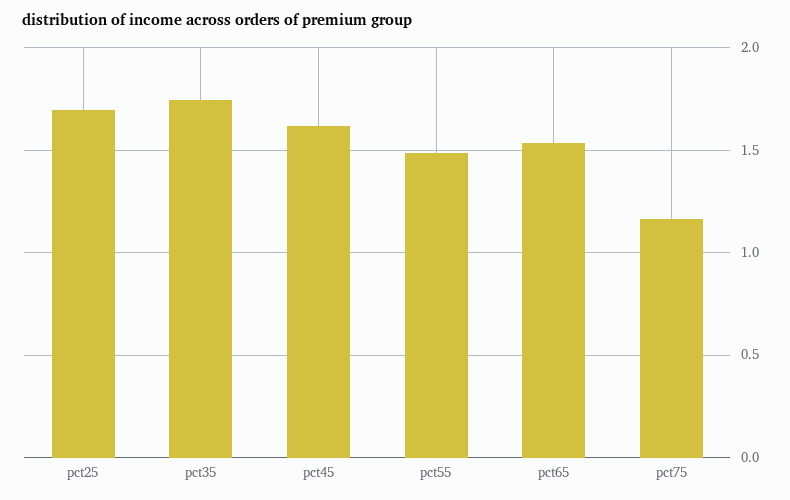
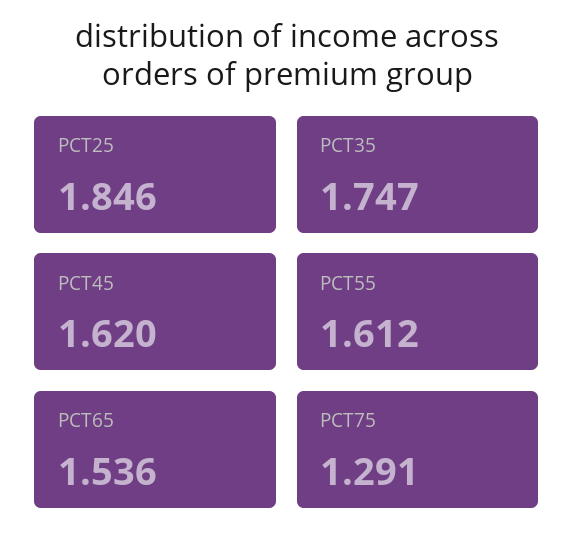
pct25: 1.7 -> 1.846
pct55: 1.5 -> 1.612
pct75: 1.15 -> 1.291

